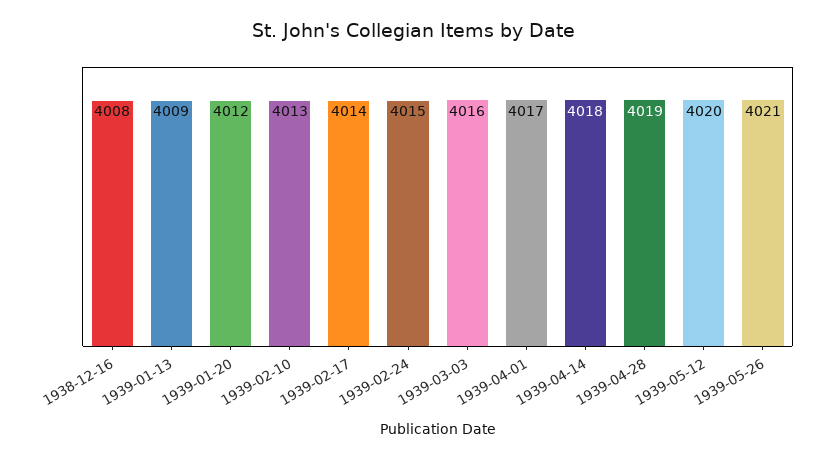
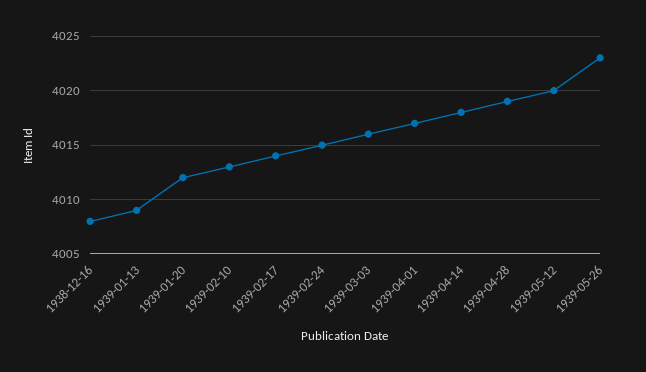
1939-05-26: 4021 -> 4023

